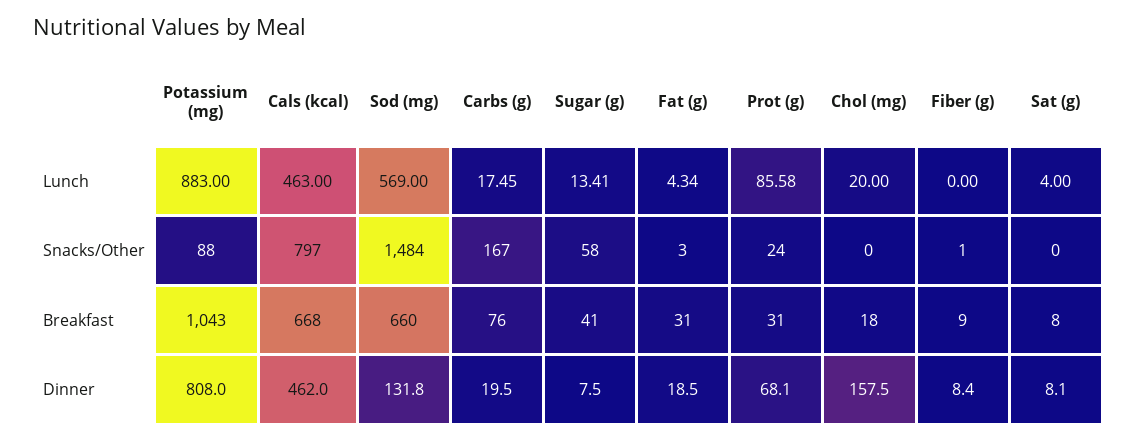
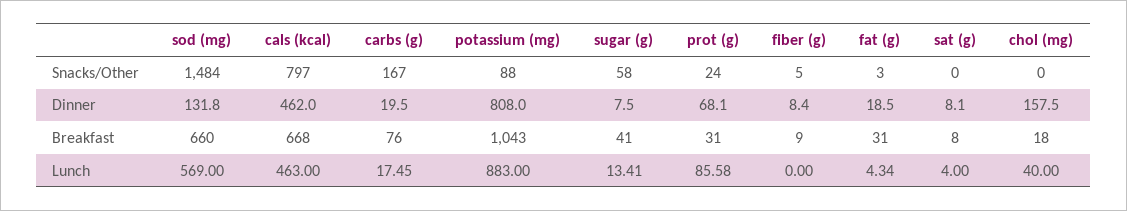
Chol (mg), Lunch: 20 -> 40
Fiber (g), Snacks/Other: 1 -> 5

